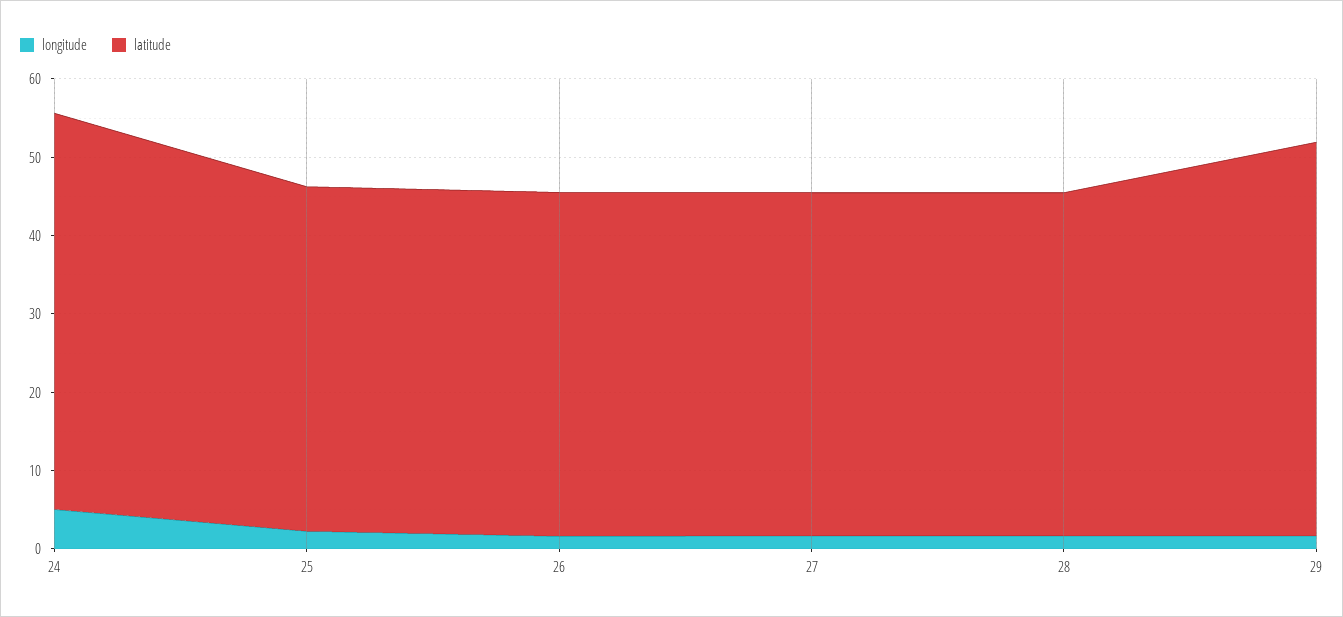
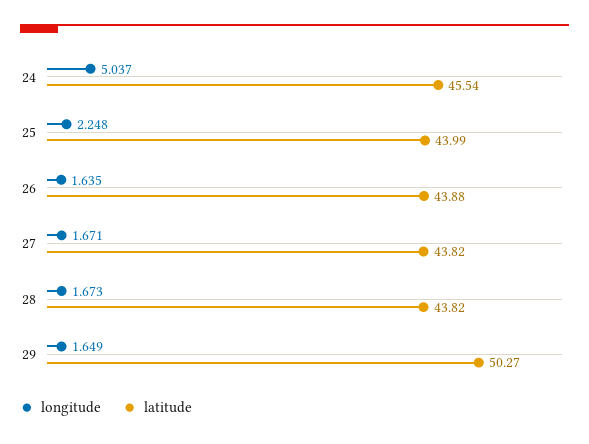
latitude, 24: 50 -> 45.54

